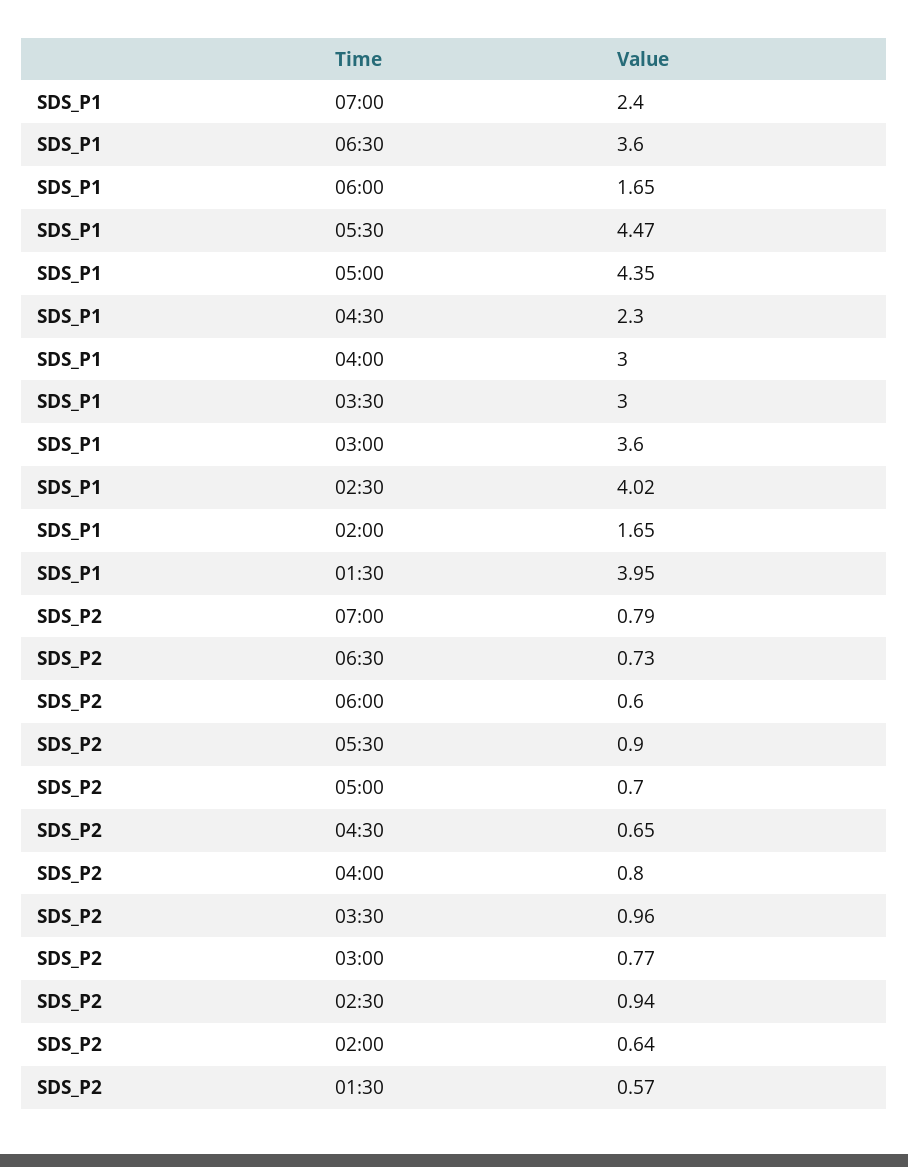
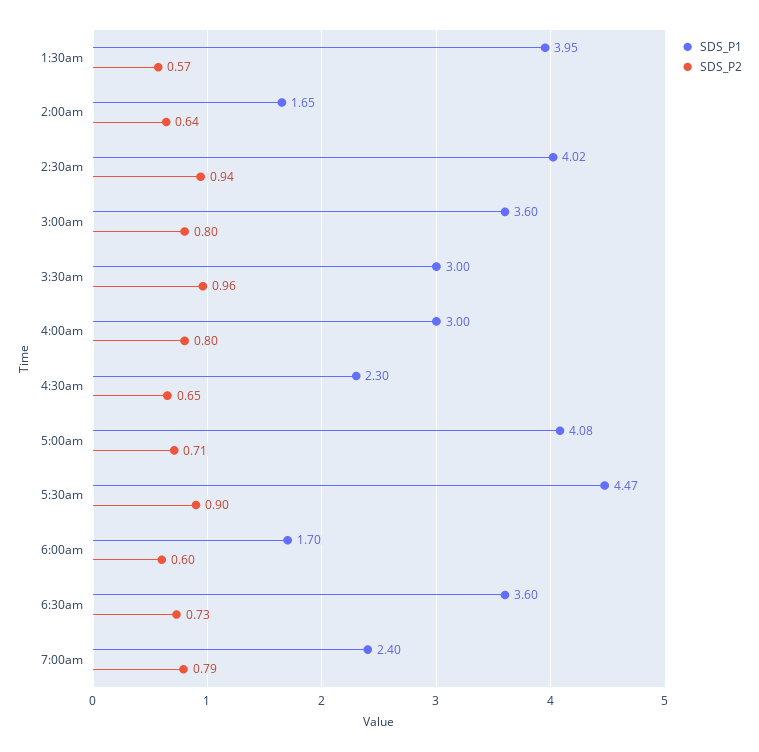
SDS_P1, 06:00: 1.65 -> 1.7
SDS_P1, 05:00: 4.35 -> 4.08
SDS_P2, 05:00: 0.7 -> 0.71
SDS_P2, 03:00: 0.77 -> 0.8

